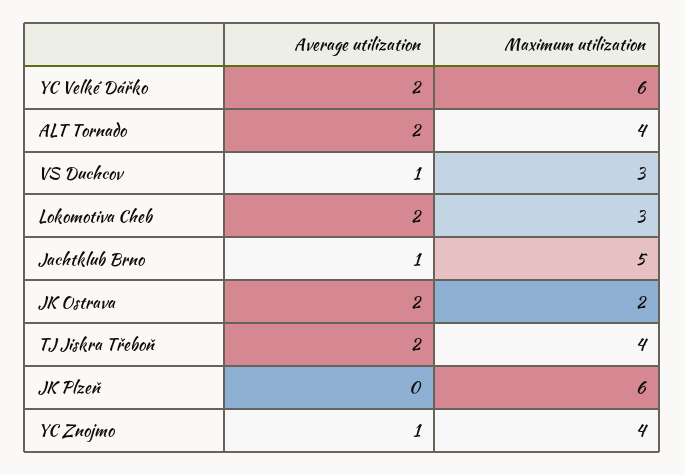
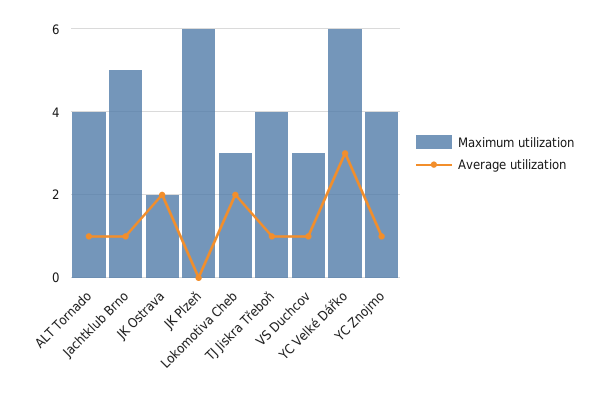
Average utilization, YC Velké Dářko: 2 -> 3
Average utilization, ALT Tornado: 2 -> 1
Average utilization, TJ Jiskra Třeboň: 2 -> 1

